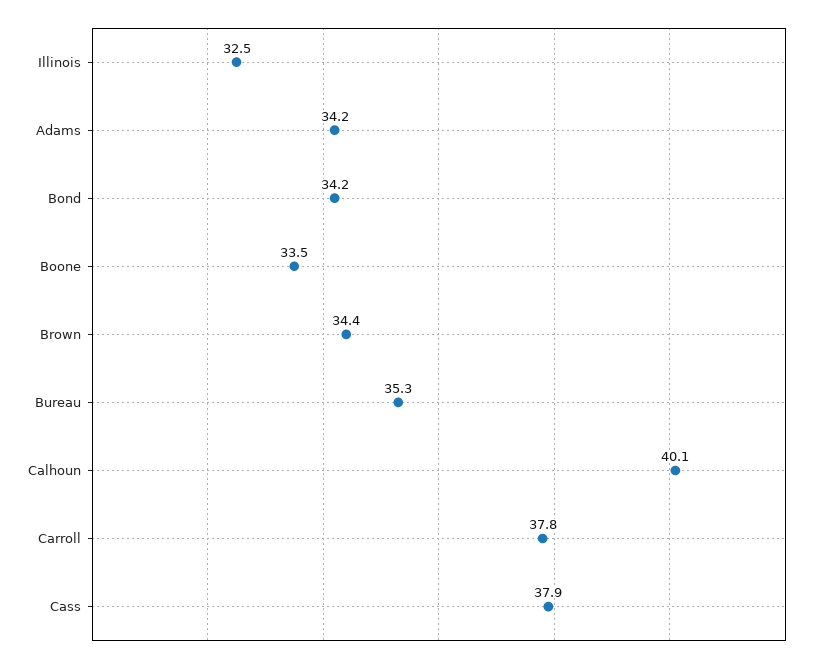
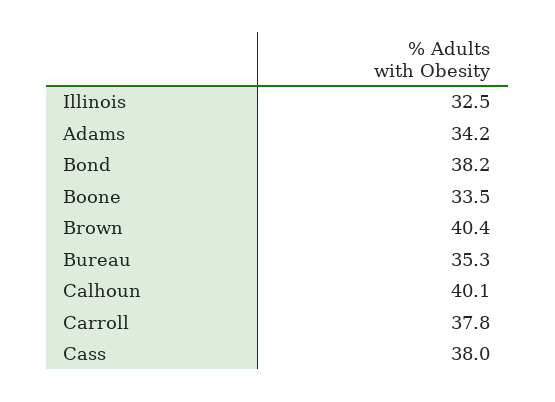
Bond: 34.2 -> 38.2
Brown: 34.4 -> 40.4
Cass: 37.9 -> 38

